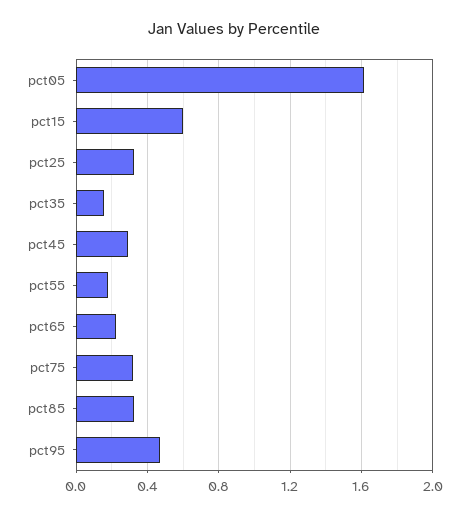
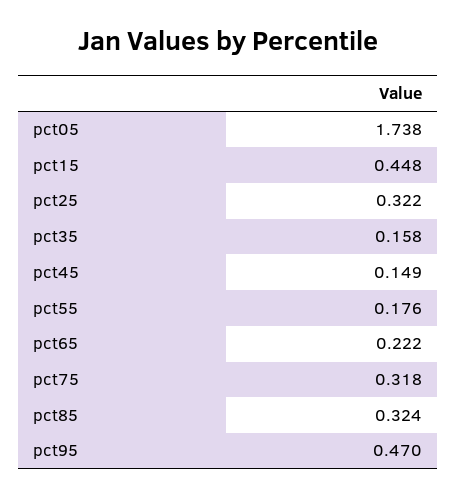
pct05: 1.6 -> 1.738
pct15: 0.6 -> 0.448
pct45: 0.3 -> 0.149

